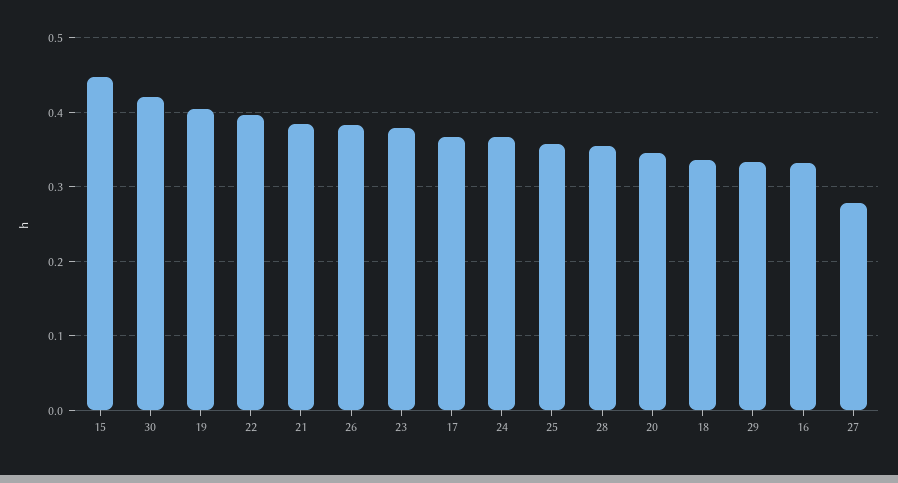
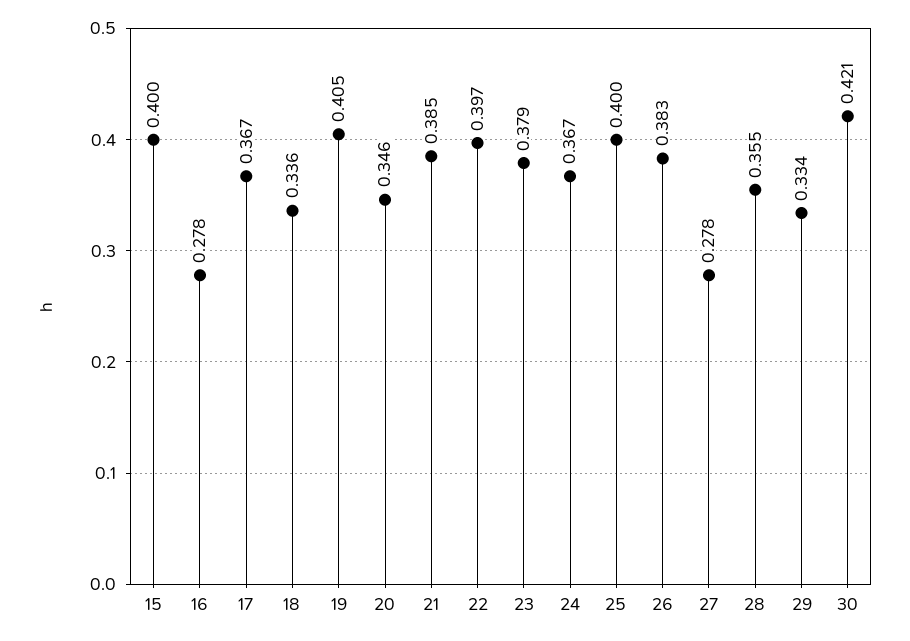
15: 0.45 -> 0.4
25: 0.36 -> 0.4
16: 0.33 -> 0.278

